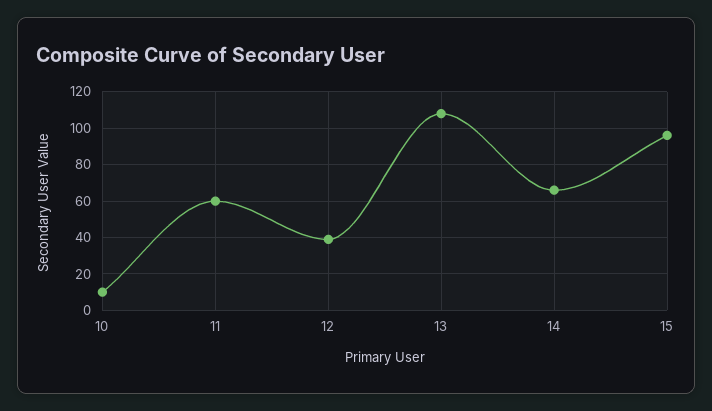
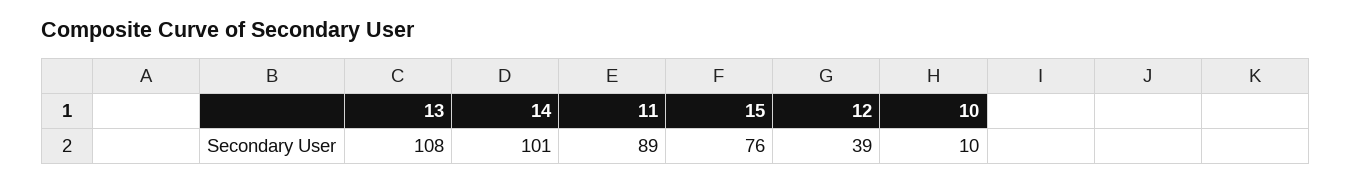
11: 60 -> 89
14: 65 -> 101
15: 95 -> 76

